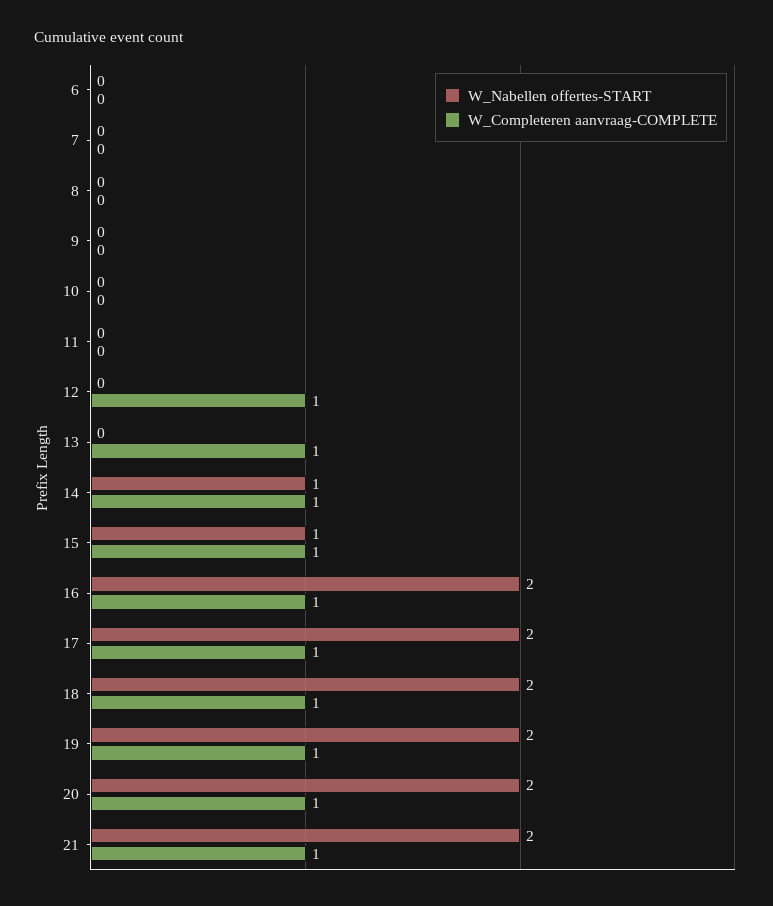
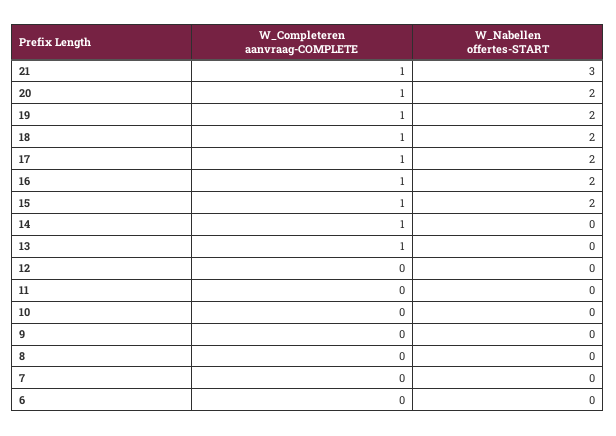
W_Completeren aanvraag-COMPLETE, 12: 1 -> 0
W_Nabellen offertes-START, 14: 1 -> 0
W_Nabellen offertes-START, 15: 1 -> 2
W_Nabellen offertes-START, 21: 2 -> 3

